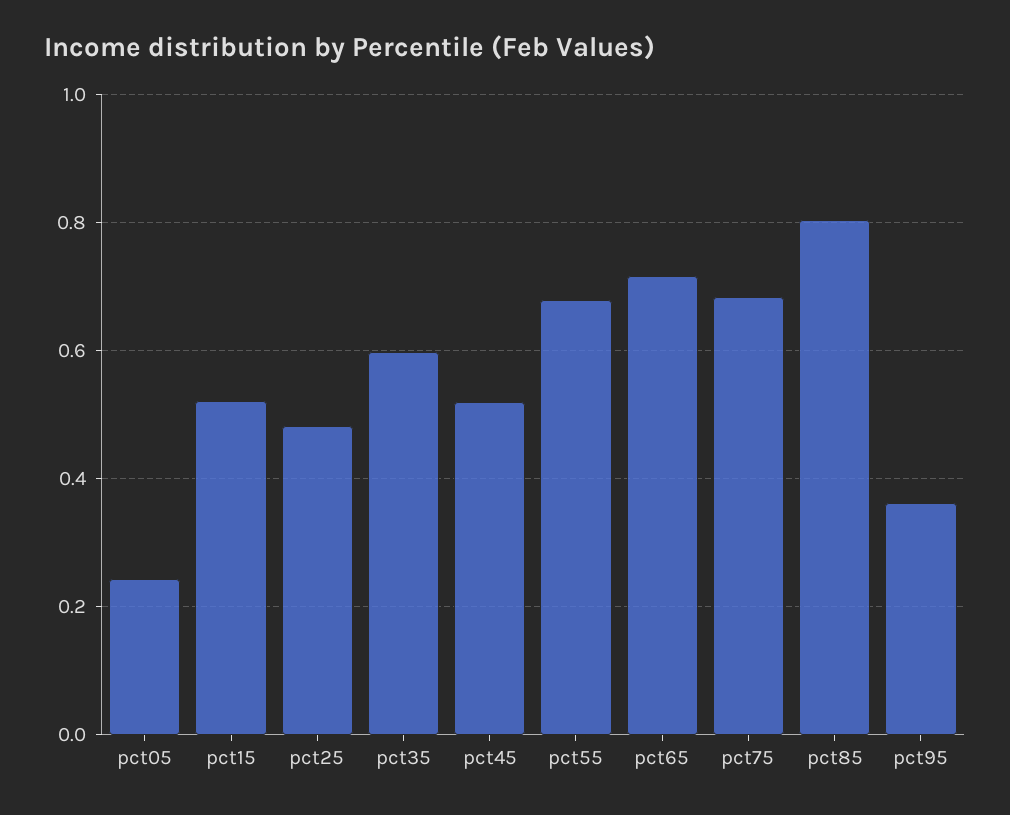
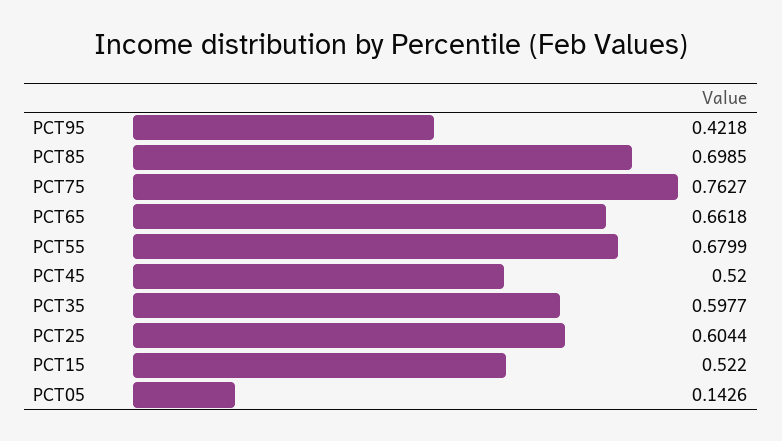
pct05: 0.24 -> 0.1426
pct25: 0.48 -> 0.6044
pct65: 0.72 -> 0.6618
pct75: 0.68 -> 0.7627
pct85: 0.8 -> 0.6985
pct95: 0.36 -> 0.4218

